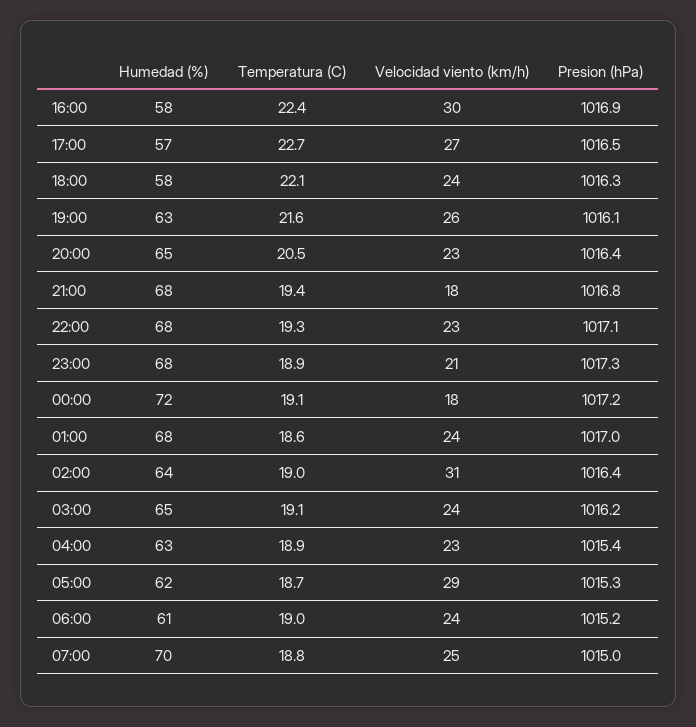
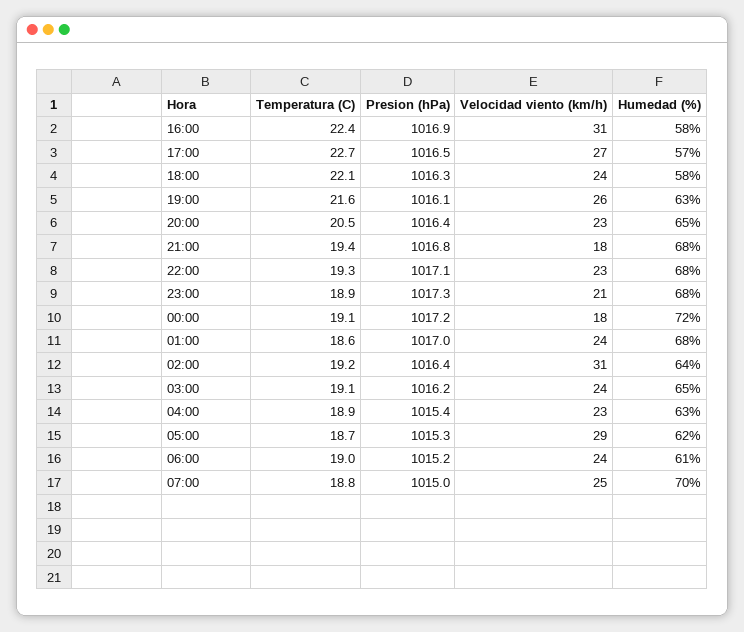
Velocidad viento (km/h), 16:00: 30 -> 31
Temperatura (C), 02:00: 19 -> 19.2

